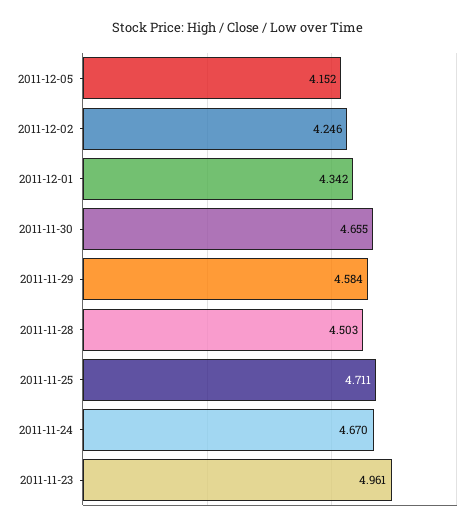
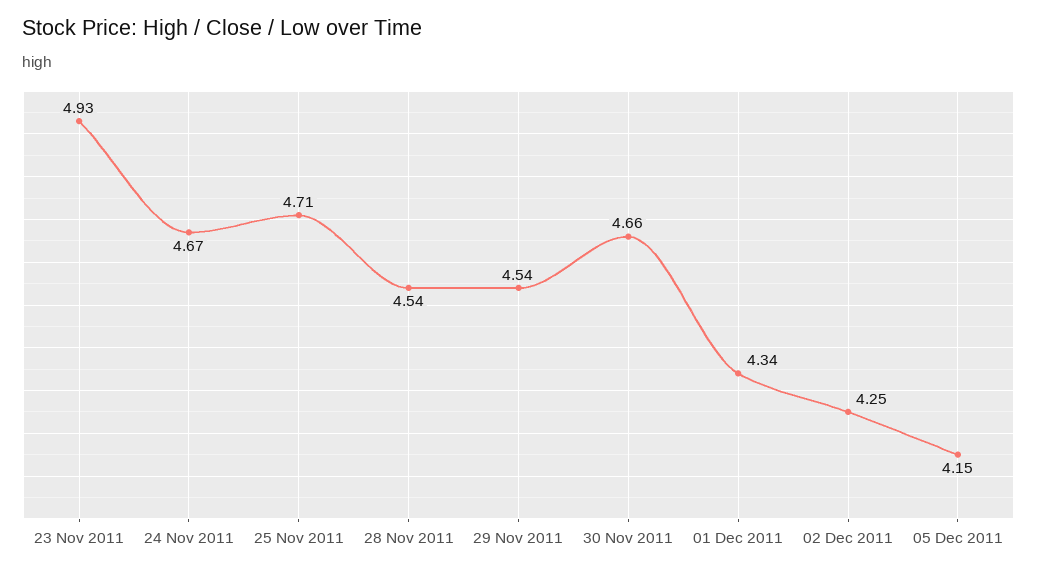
2011-11-29: 4.584 -> 4.54
2011-11-28: 4.503 -> 4.54
2011-11-23: 4.961 -> 4.93

